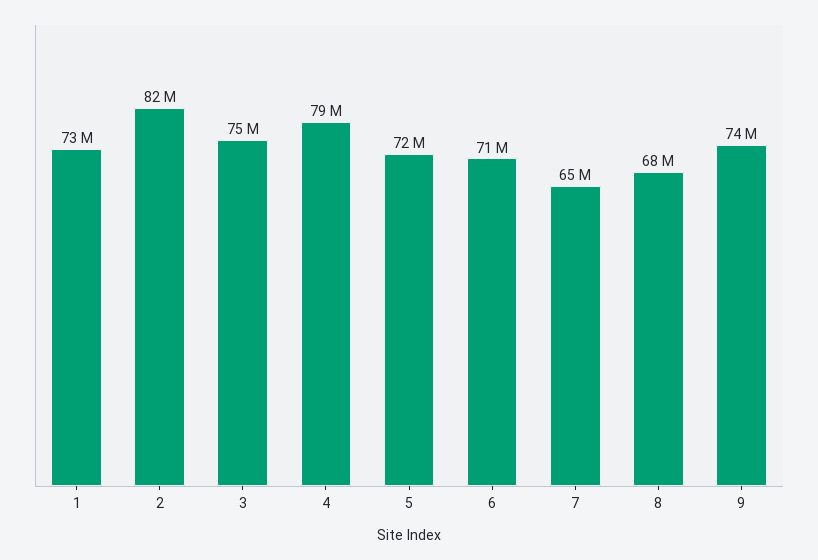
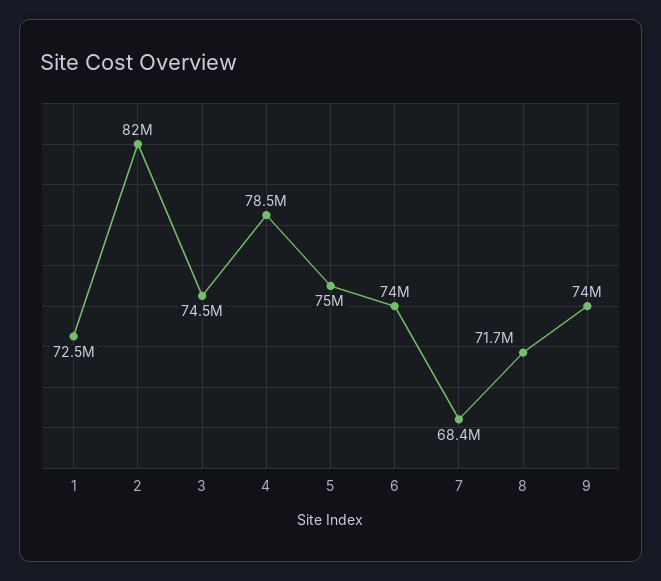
5: 72000000 -> 75000000
6: 71000000 -> 74000000
7: 65000000 -> 68400000
8: 68000000 -> 71700000

